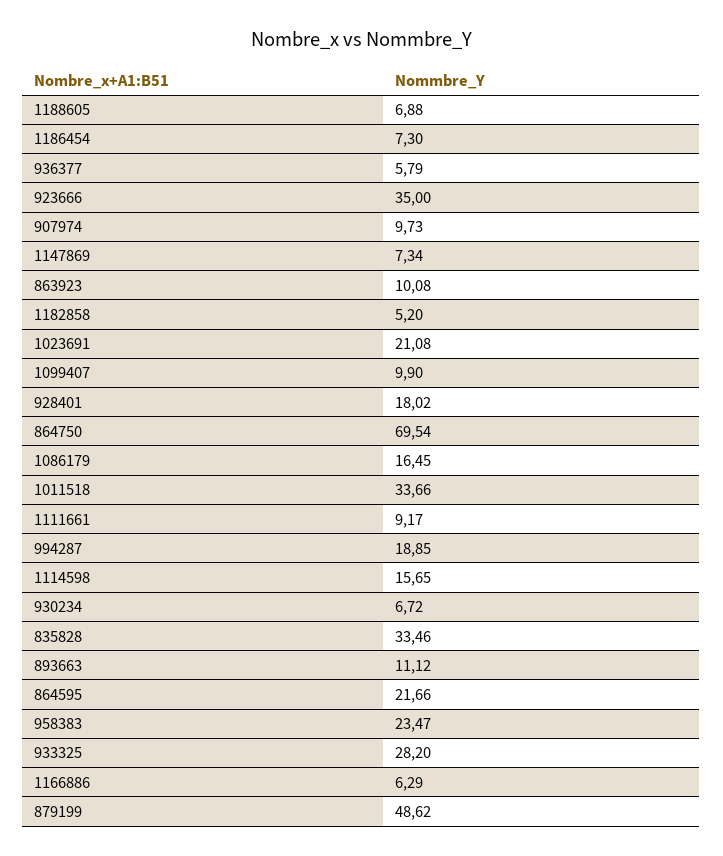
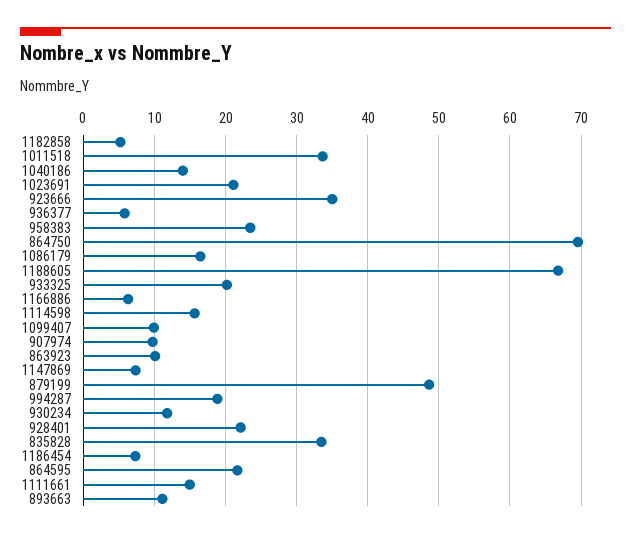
1188605: 6.88 -> 67
928401: 18.02 -> 22
1111661: 9.17 -> 15
930234: 6.72 -> 12
933325: 28.2 -> 20
1040186: none -> 14

